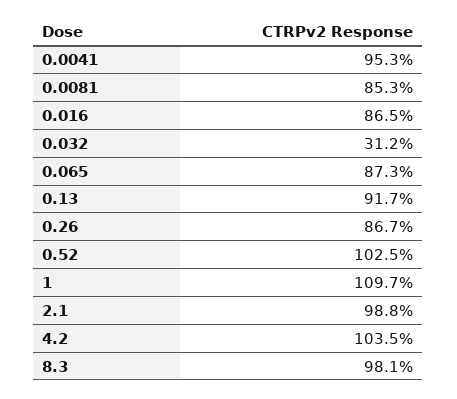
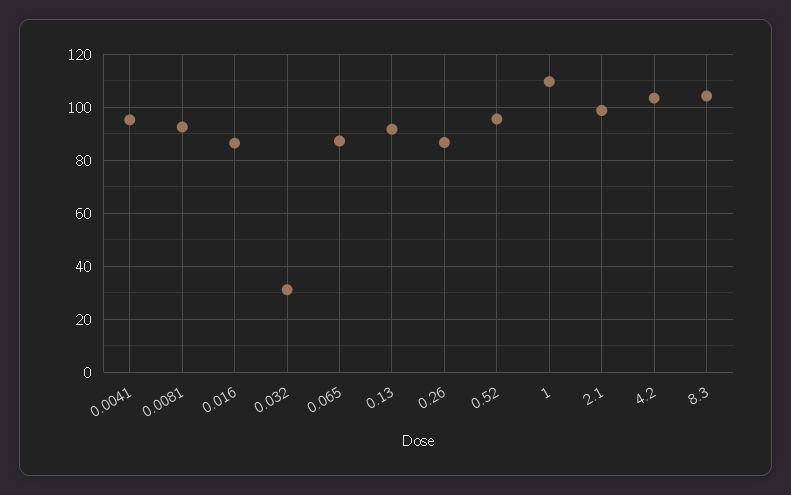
0.0081: 85.3 -> 92.5
0.52: 102.5 -> 95
8.3: 98.1 -> 105

